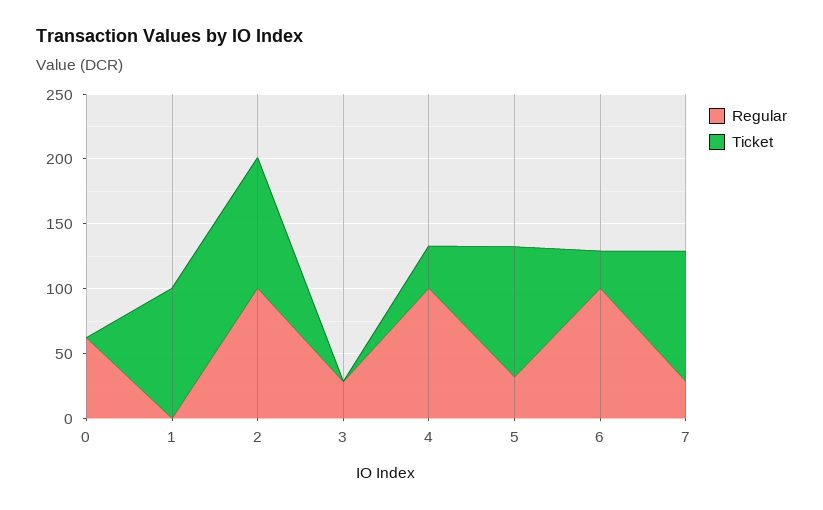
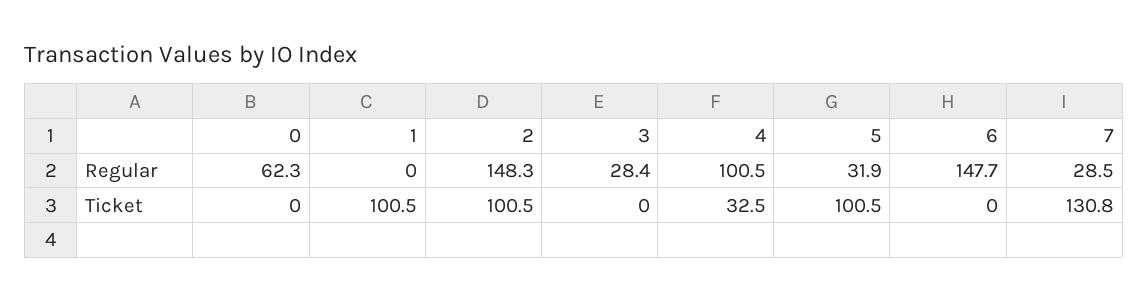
Regular, 2: 100 -> 148.3
Regular, 6: 100 -> 147.7
Ticket, 6: 30 -> 0
Ticket, 7: 100 -> 130.8

